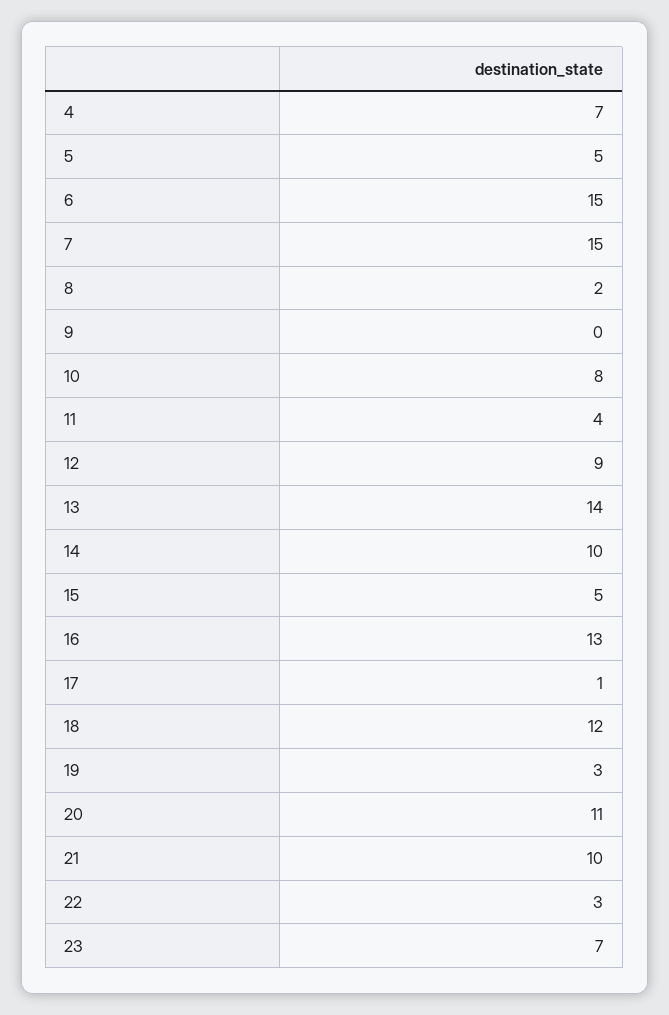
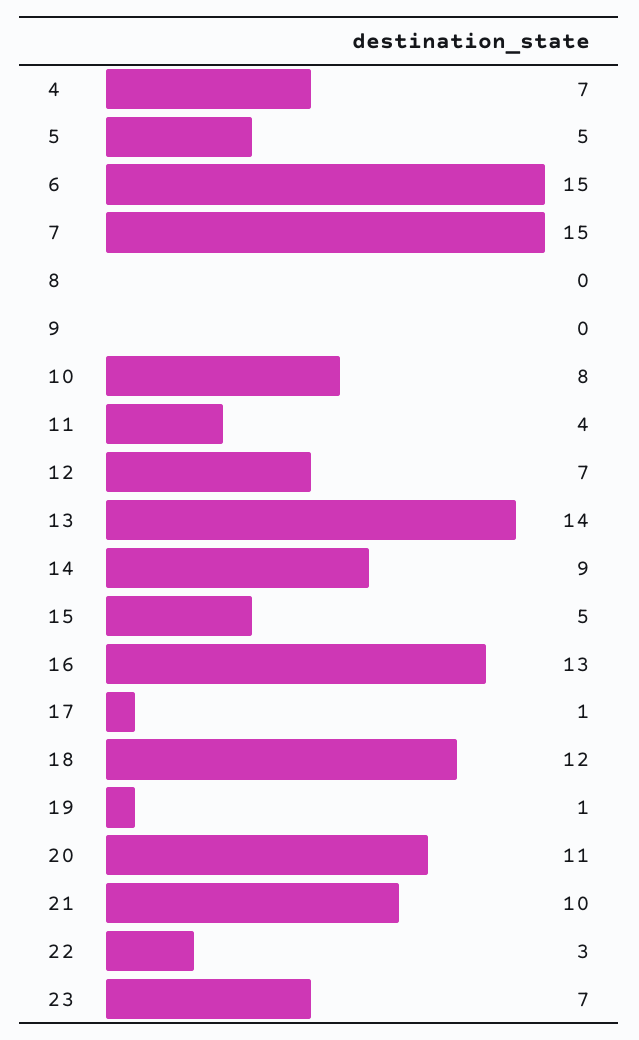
8: 2 -> 0
12: 9 -> 7
14: 10 -> 9
19: 3 -> 1

